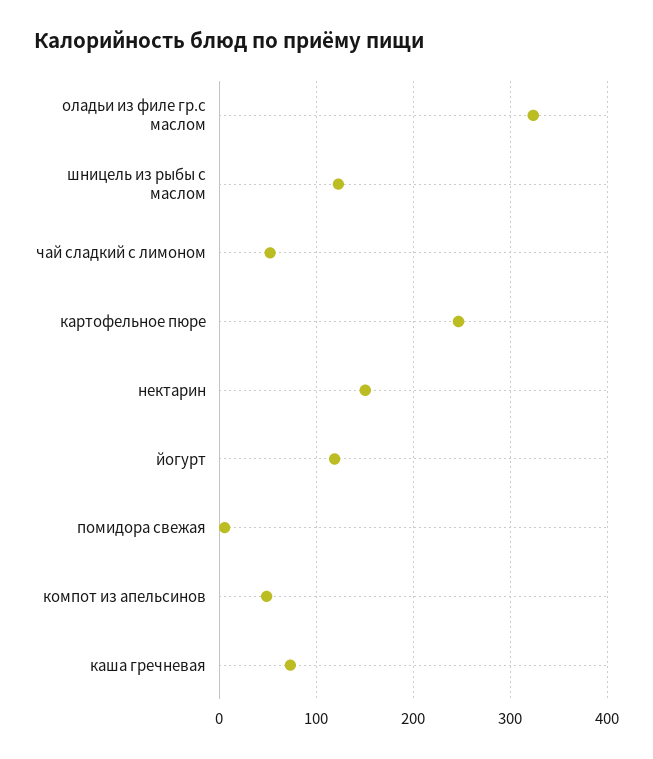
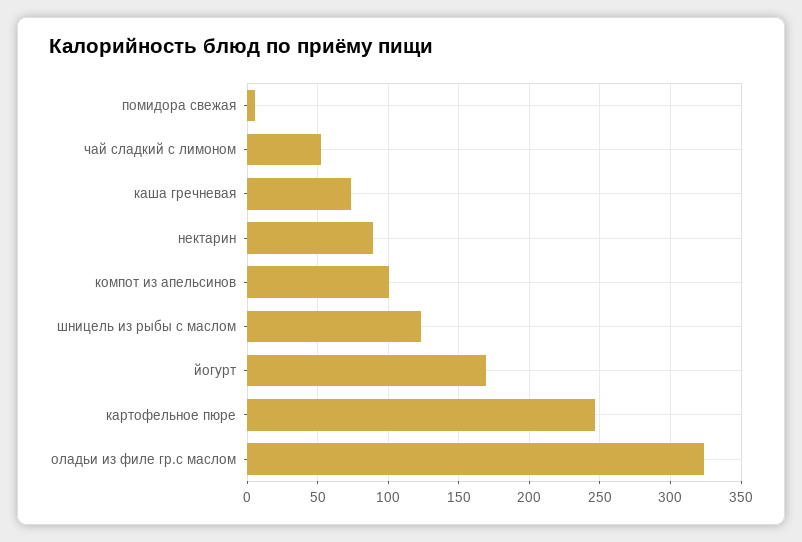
нектарин: 150 -> 90
йогурт: 120 -> 170
компот из апельсинов: 50 -> 100

